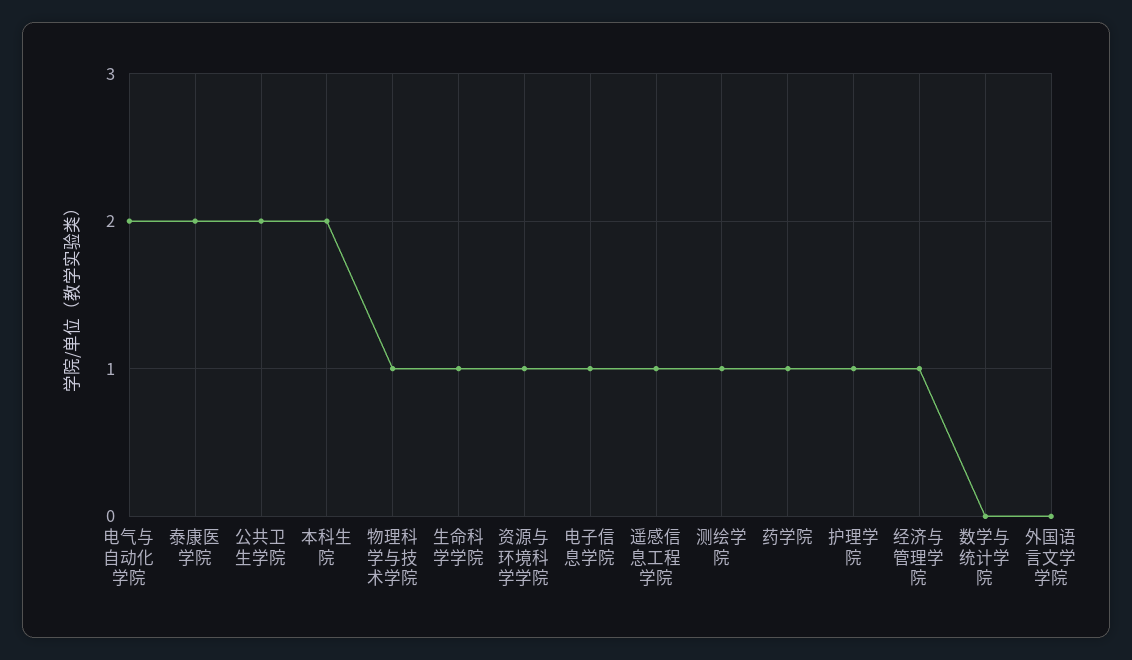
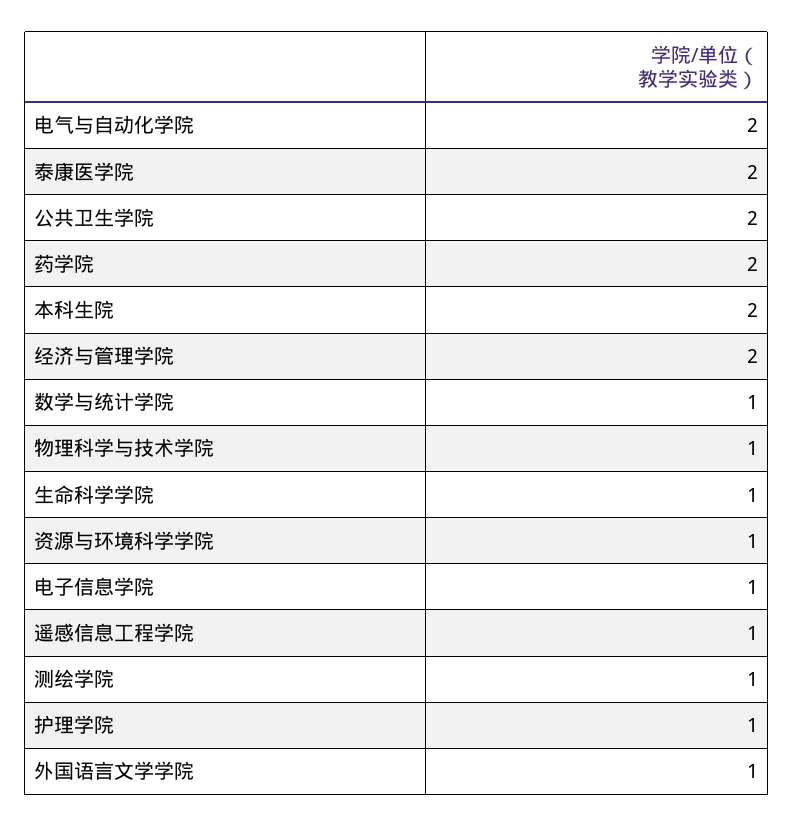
药学院: 1 -> 2
经济与管理学院: 1 -> 2
数学与统计学院: 0 -> 1
外国语言文学学院: 0 -> 1

